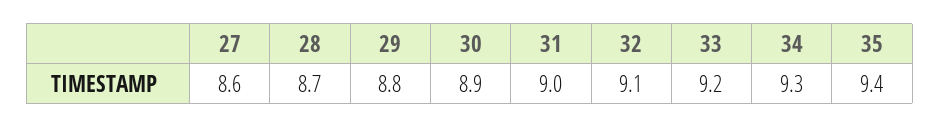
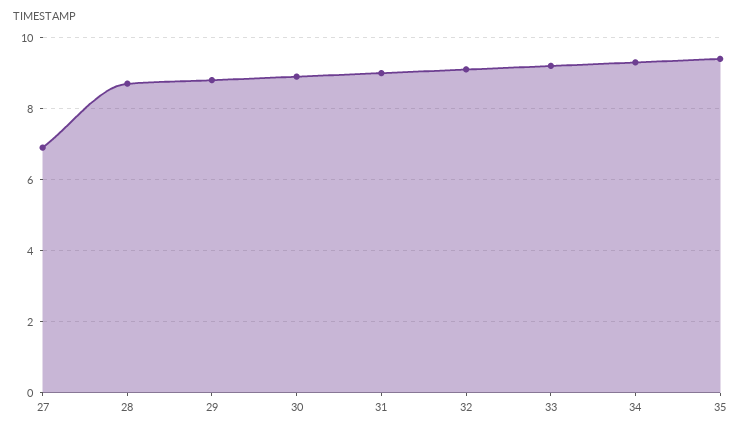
27: 8.6 -> 7

